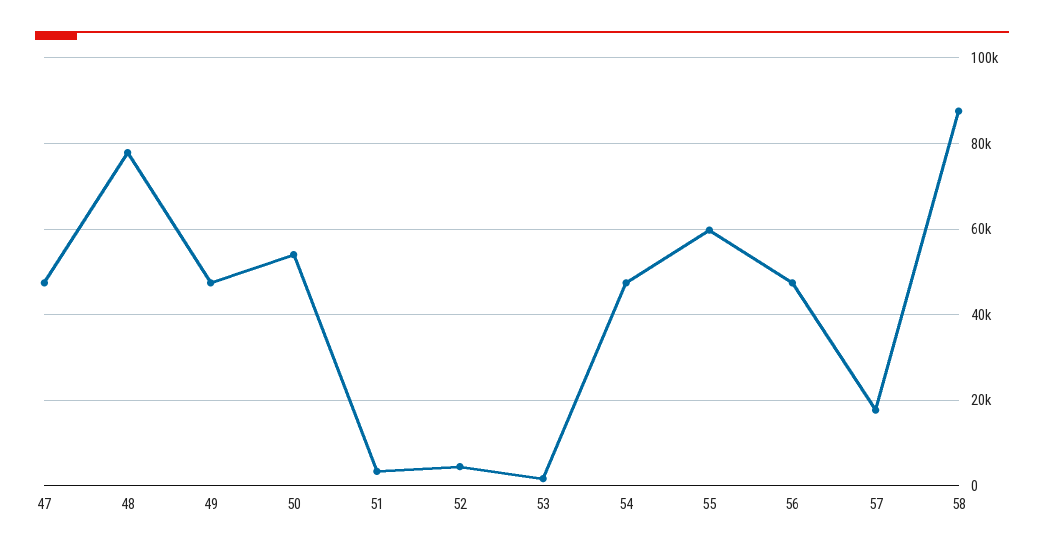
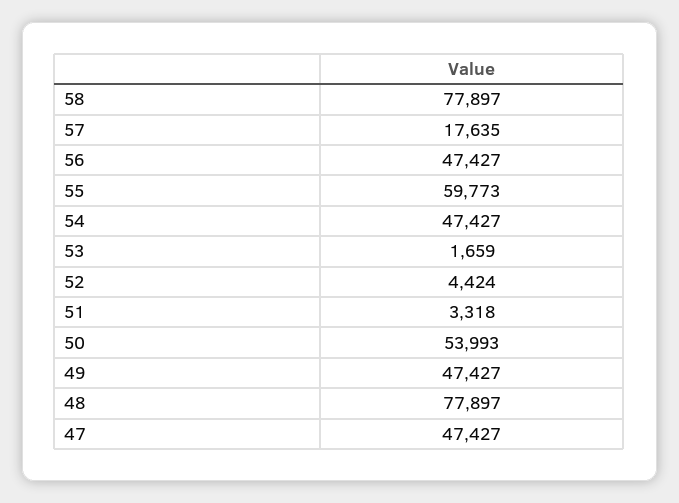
58: 88000 -> 77897

